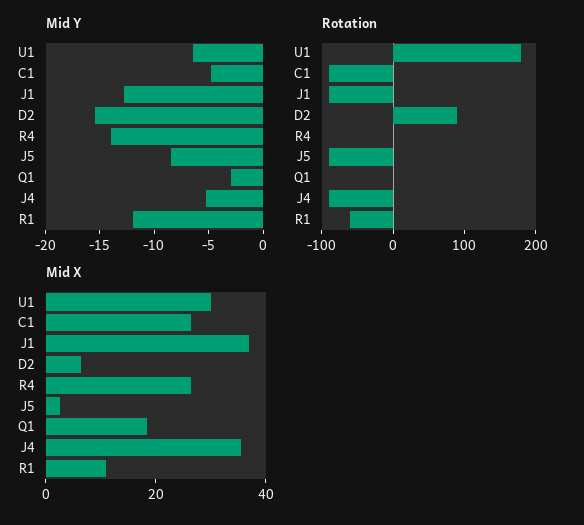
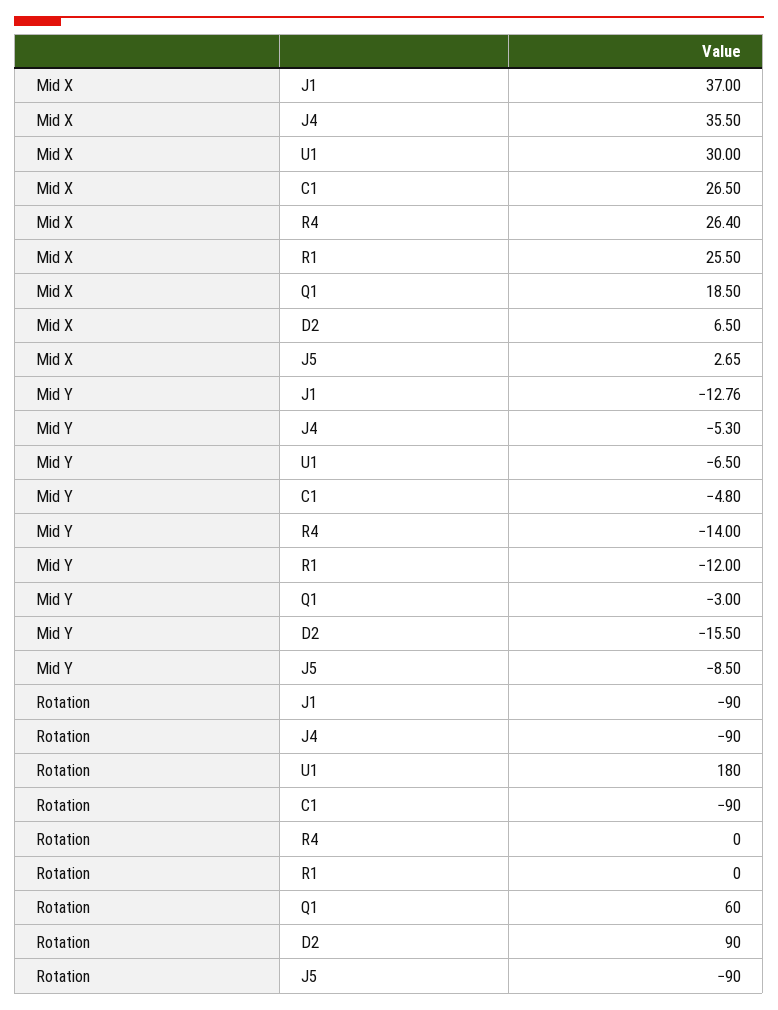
Rotation, Q1: 0 -> 60
Rotation, R1: -60 -> 0
Mid X, R1: 10 -> 25.5

